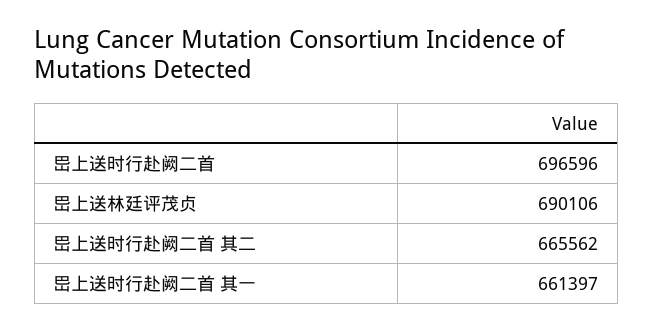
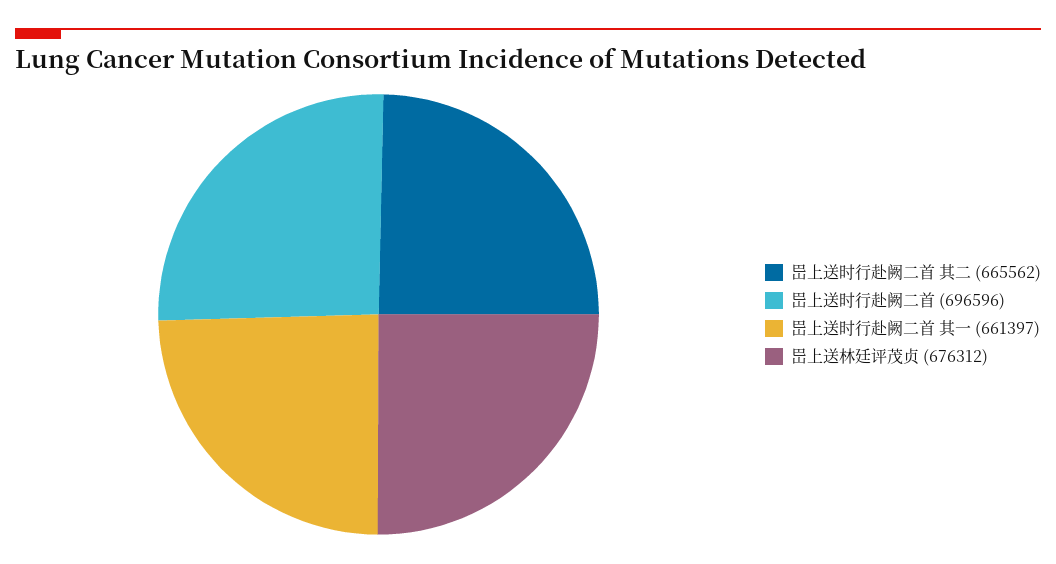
岊上送林廷评茂贞: 690106 -> 676312

